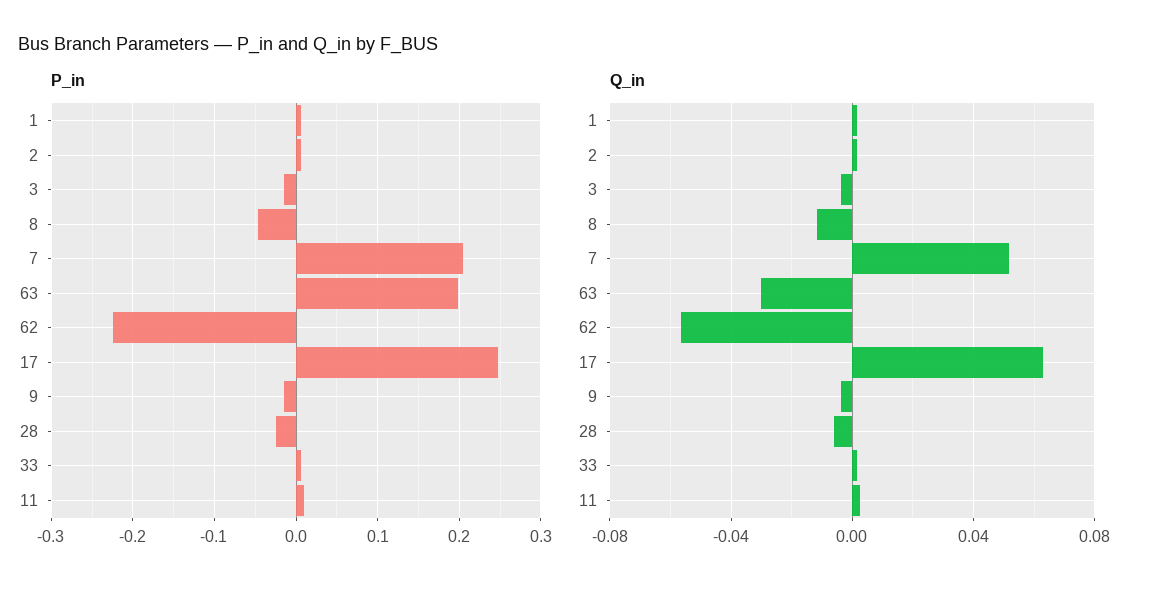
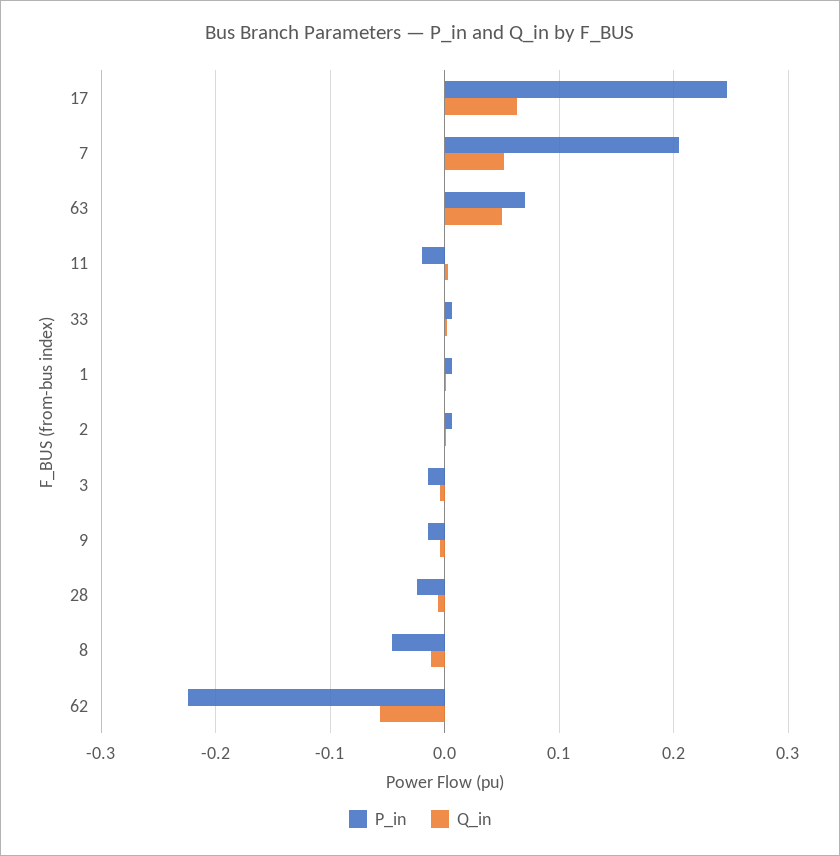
P_in, 63: 0.2 -> 0.07
P_in, 11: 0.01 -> -0.02
Q_in, 63: -0.03 -> 0.05

